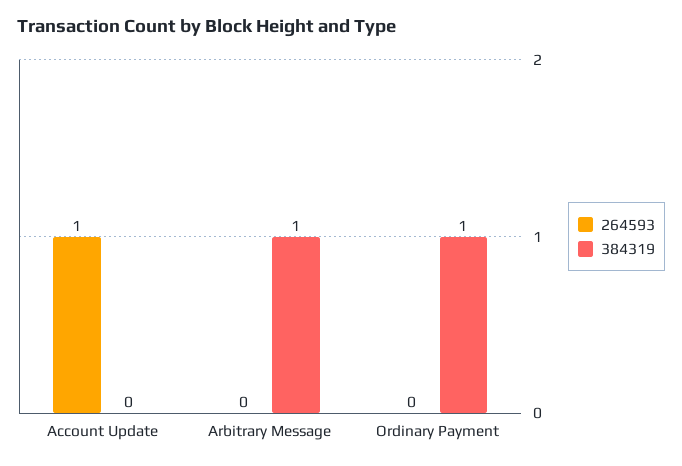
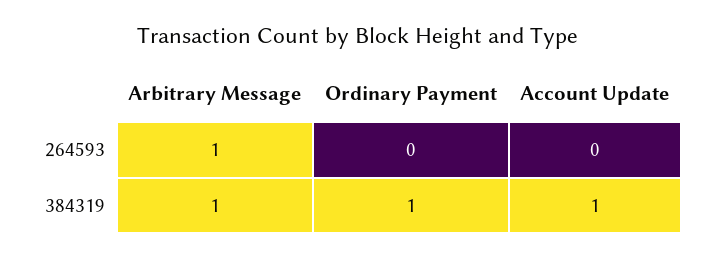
264593, Account Update: 1 -> 0
384319, Account Update: 0 -> 1
264593, Arbitrary Message: 0 -> 1

